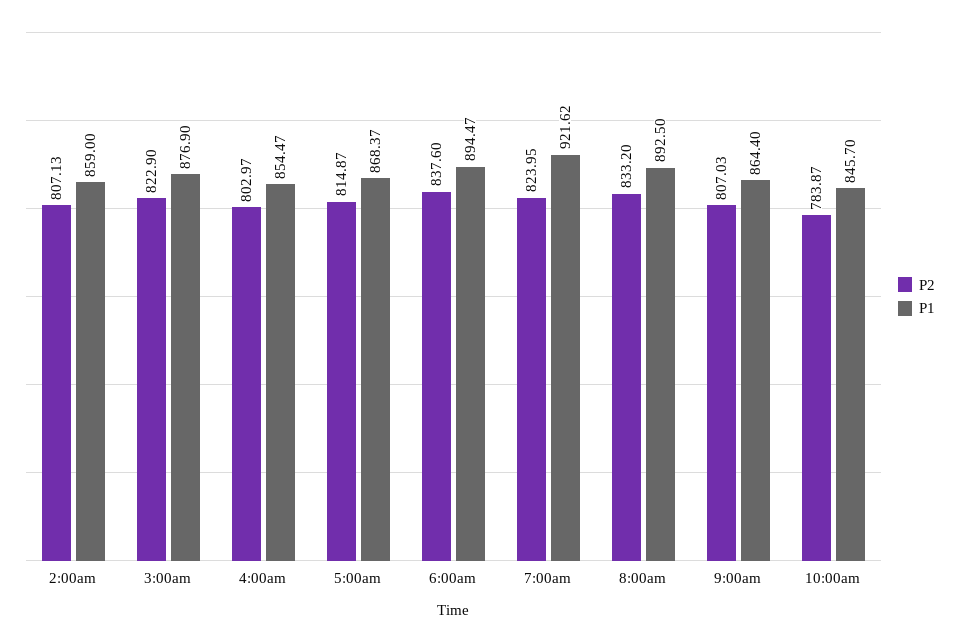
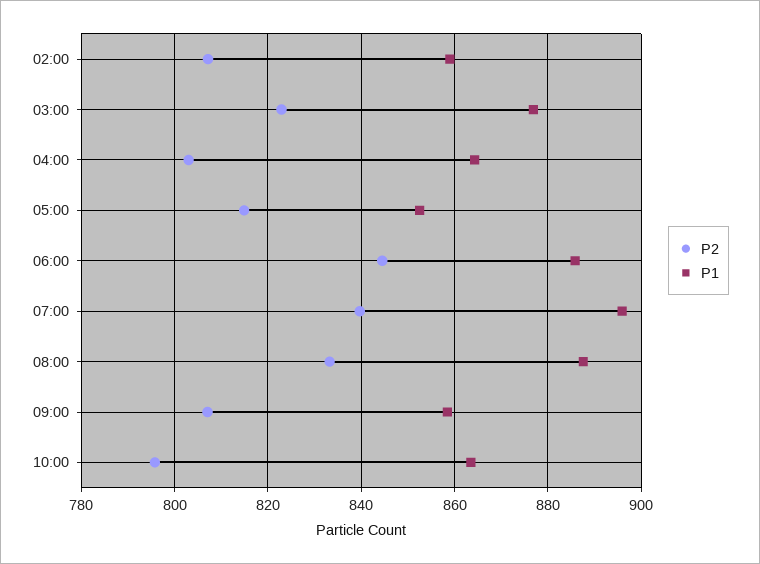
P1, 4:00am: 854.47 -> 864
P1, 5:00am: 868.37 -> 852
P2, 6:00am: 837.6 -> 844
P1, 6:00am: 894.47 -> 886
P2, 7:00am: 823.95 -> 840
P1, 7:00am: 921.62 -> 896
P1, 8:00am: 892.5 -> 888
P1, 9:00am: 864.4 -> 858
P2, 10:00am: 783.87 -> 796
P1, 10:00am: 845.7 -> 864

